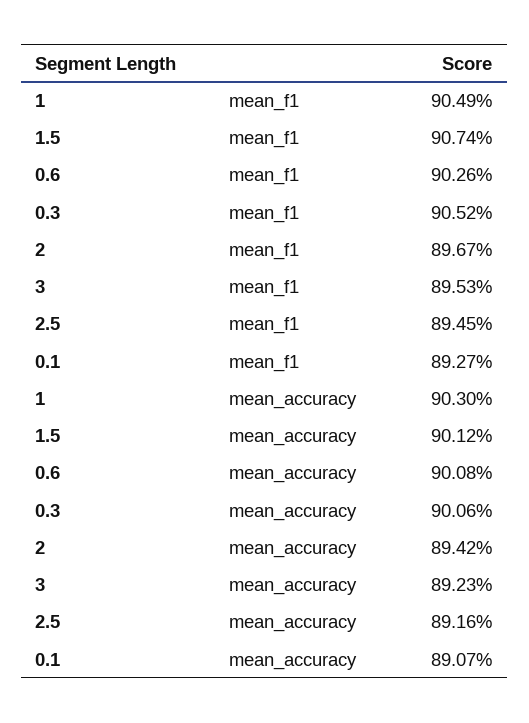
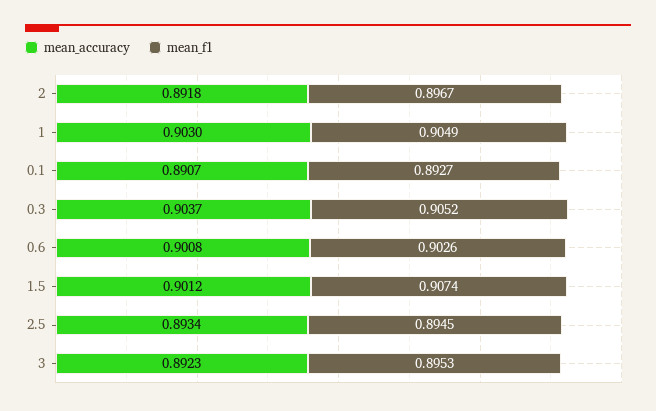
mean_accuracy, 0.3: 0.9006 -> 0.9037
mean_accuracy, 2: 0.8942 -> 0.8918
mean_accuracy, 2.5: 0.8916 -> 0.8934

